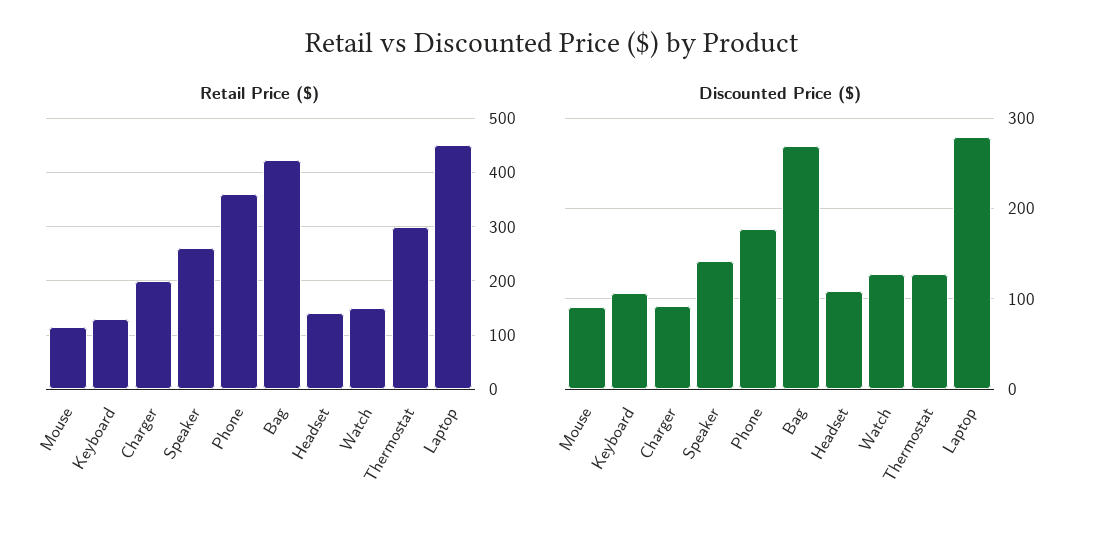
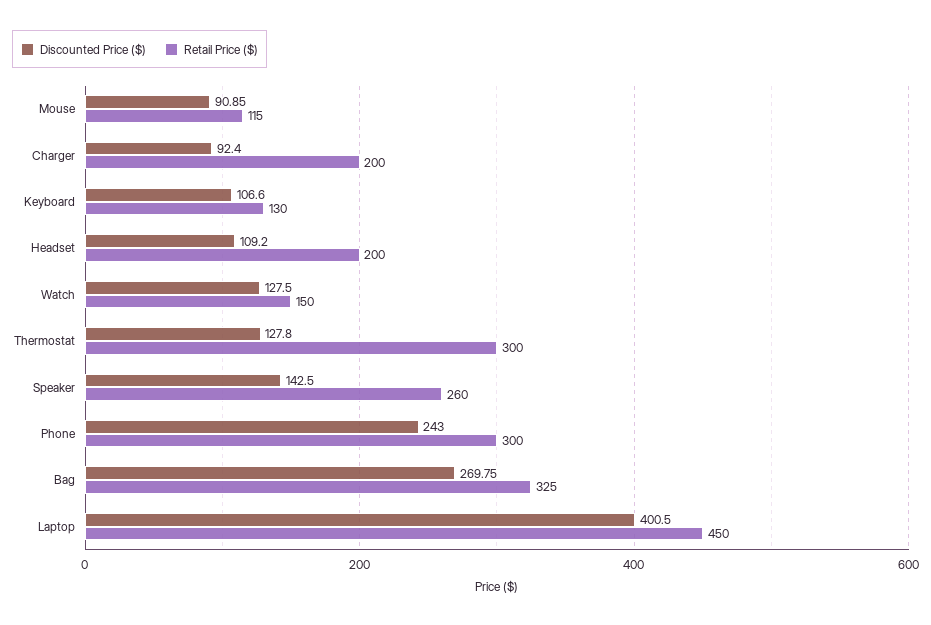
Retail Price ($), Phone: 360 -> 300
Retail Price ($), Bag: 420 -> 325
Retail Price ($), Headset: 140 -> 200
Discounted Price ($), Phone: 180 -> 243
Discounted Price ($), Laptop: 280 -> 400.5

